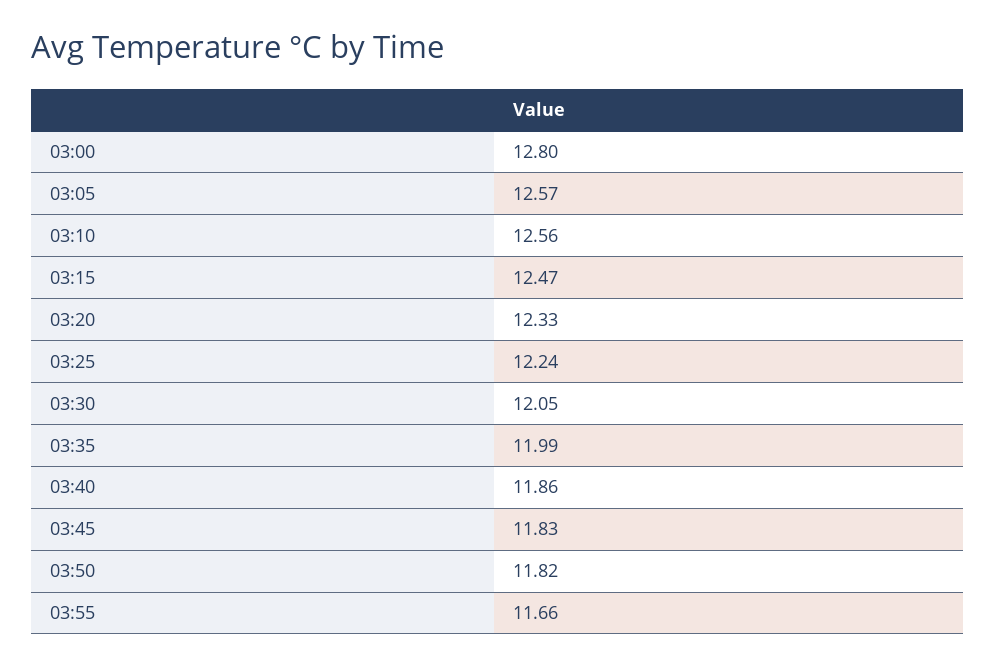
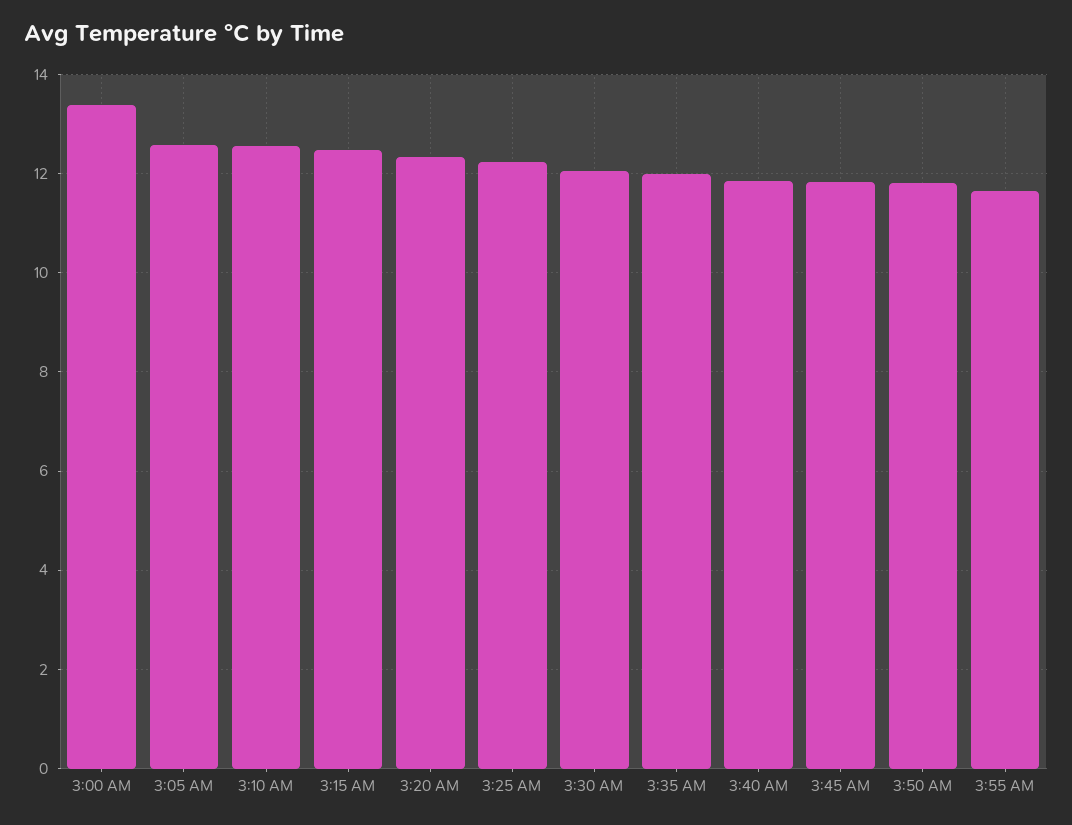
03:00: 12.8 -> 13.4

